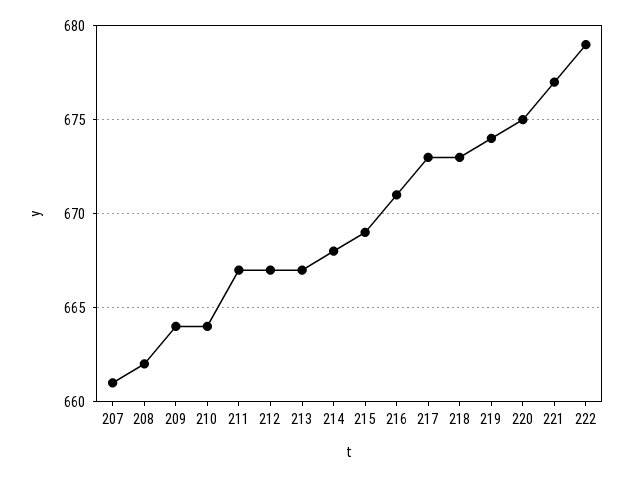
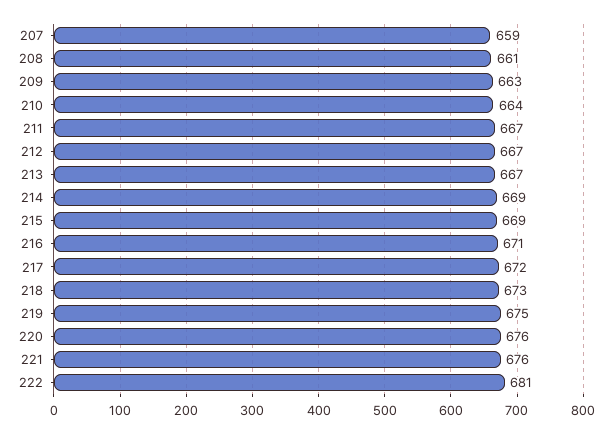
207: 661 -> 659
208: 662 -> 661
209: 664 -> 663
214: 668 -> 669
217: 673 -> 672
219: 674 -> 675
220: 675 -> 676
221: 677 -> 676
222: 679 -> 681

